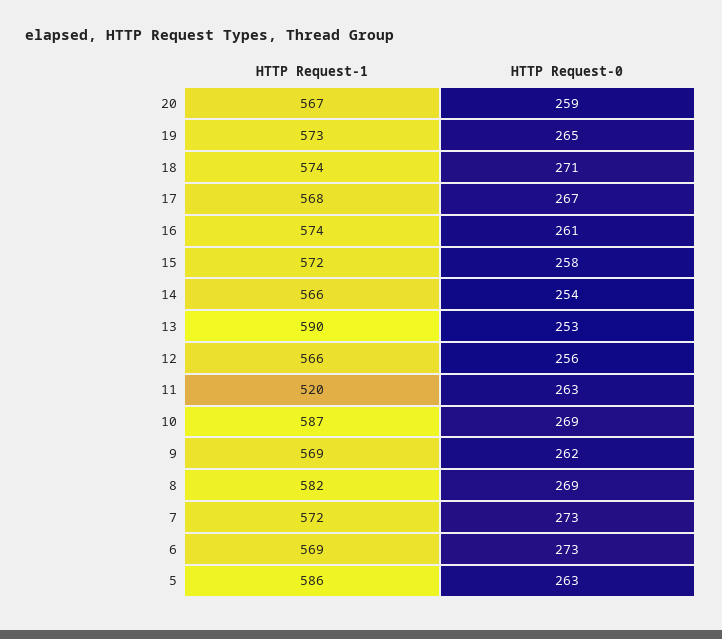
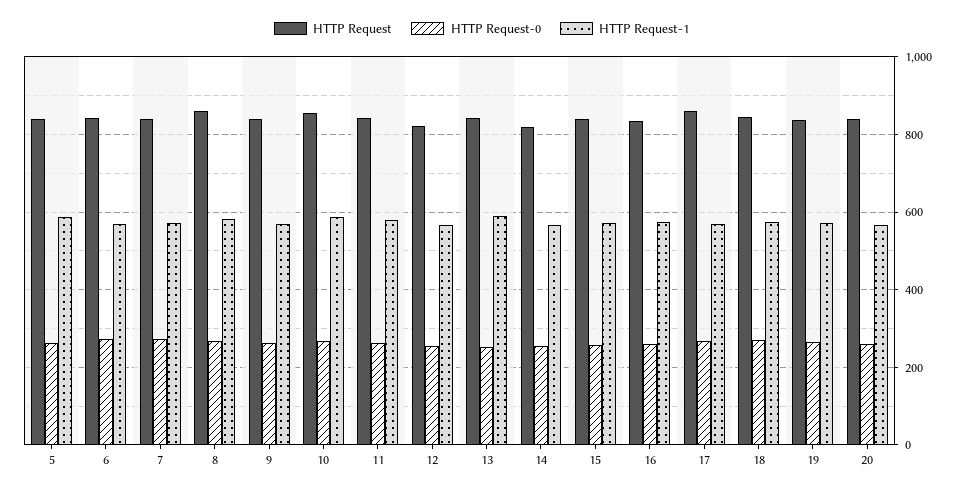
HTTP Request-1, 11: 520 -> 580
HTTP Request, 5: none -> 840
HTTP Request, 6: none -> 840
HTTP Request, 7: none -> 840
HTTP Request, 8: none -> 860
HTTP Request, 9: none -> 840
HTTP Request, 10: none -> 860
HTTP Request, 11: none -> 840
HTTP Request, 12: none -> 820
HTTP Request, 13: none -> 840
HTTP Request, 14: none -> 820
HTTP Request, 15: none -> 840
HTTP Request, 16: none -> 840
HTTP Request, 17: none -> 860
HTTP Request, 18: none -> 840
HTTP Request, 19: none -> 840
HTTP Request, 20: none -> 840

